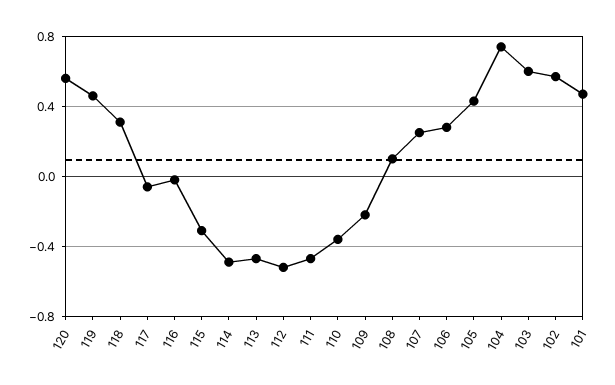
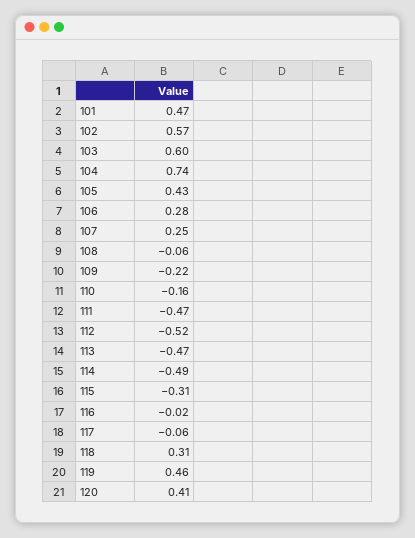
120: 0.55 -> 0.41
110: -0.35 -> -0.16
108: 0.1 -> -0.06

